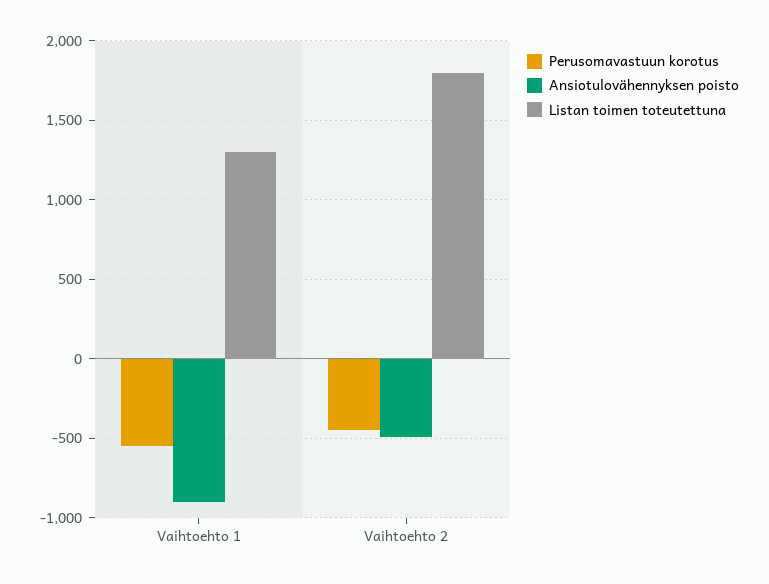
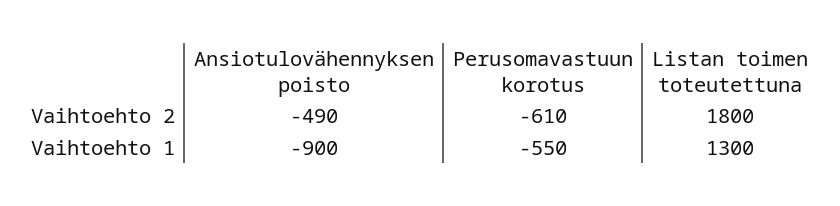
Perusomavastuun korotus, Vaihtoehto 2: -450 -> -610

